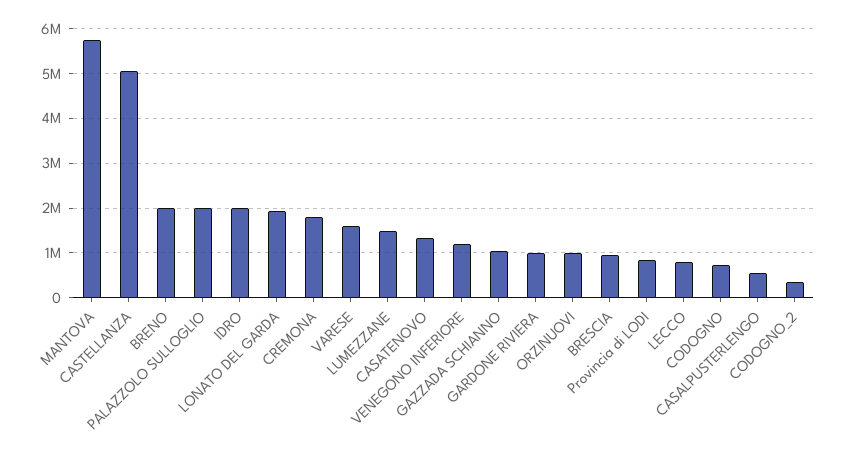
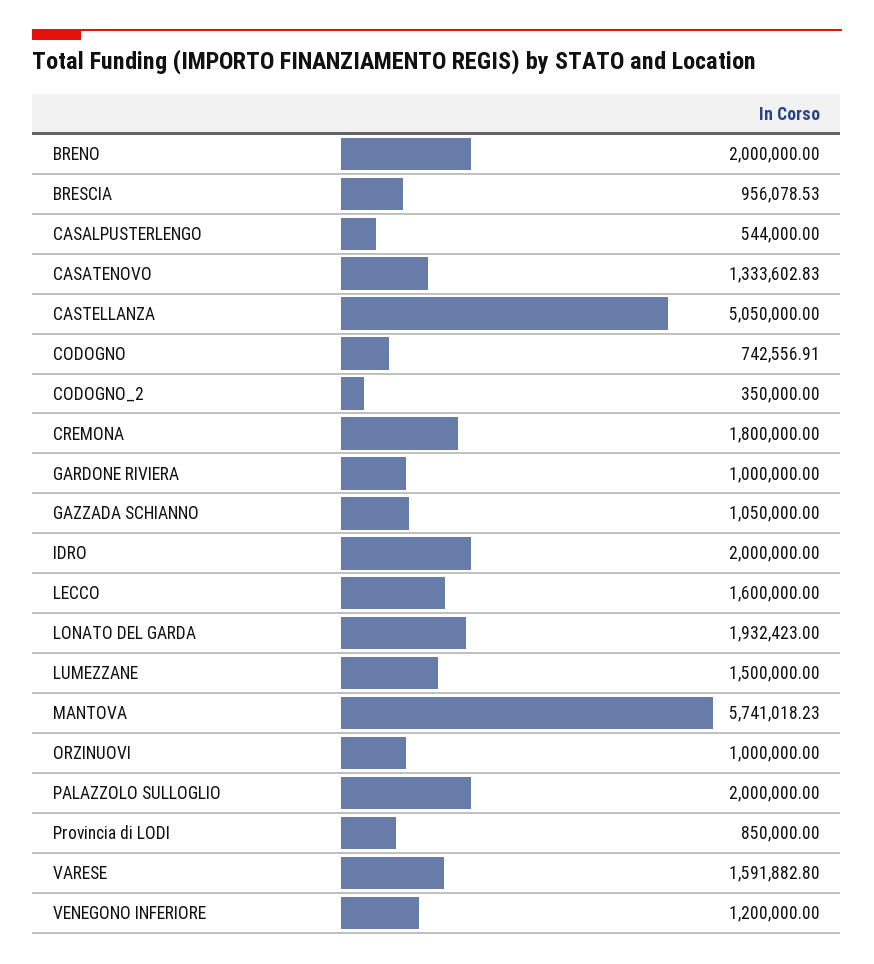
LECCO: 800000 -> 1600000

